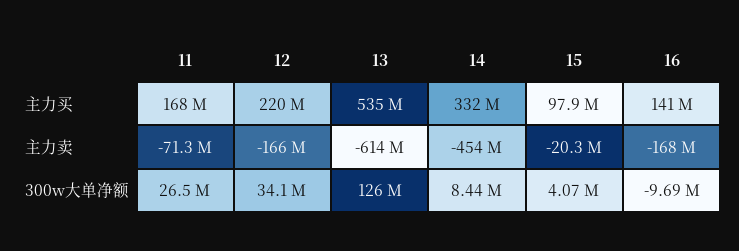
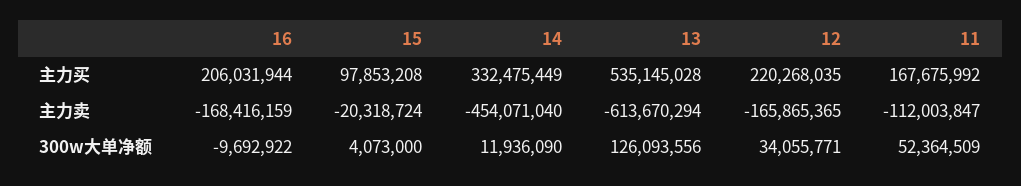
16, 主力买: 141000000 -> 206031944
11, 主力卖: -71300000 -> -112003847
11, 300w大单净额: 26500000 -> 52364509
14, 300w大单净额: 8440000 -> 11936090

